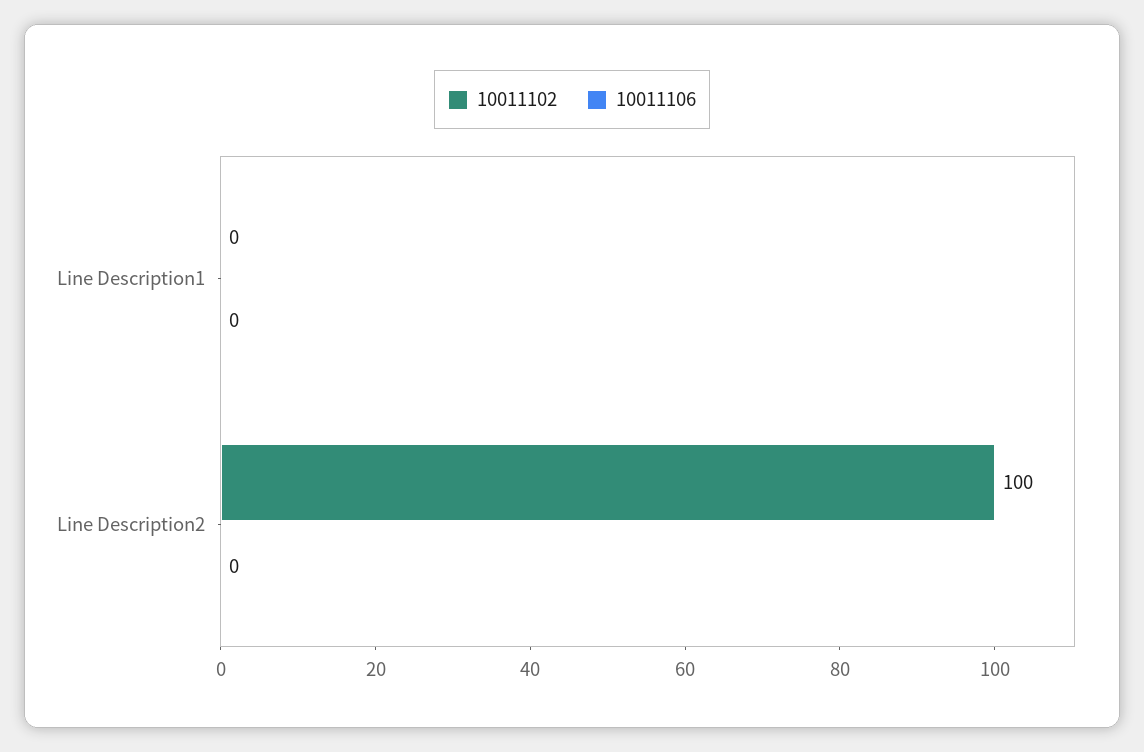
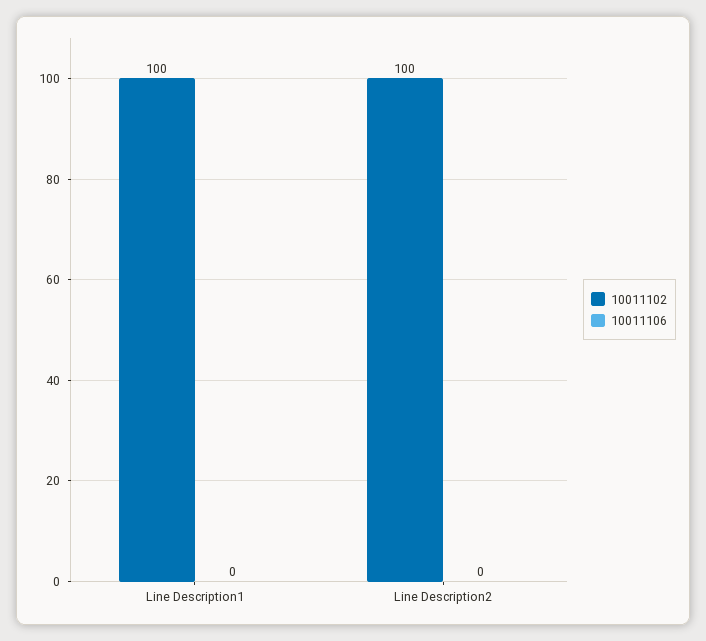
10011102, Line Description1: 0 -> 100

